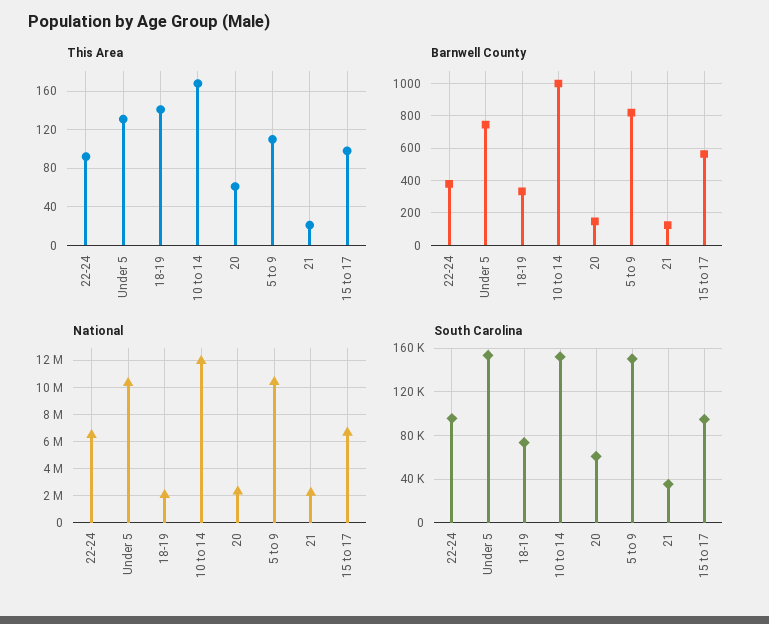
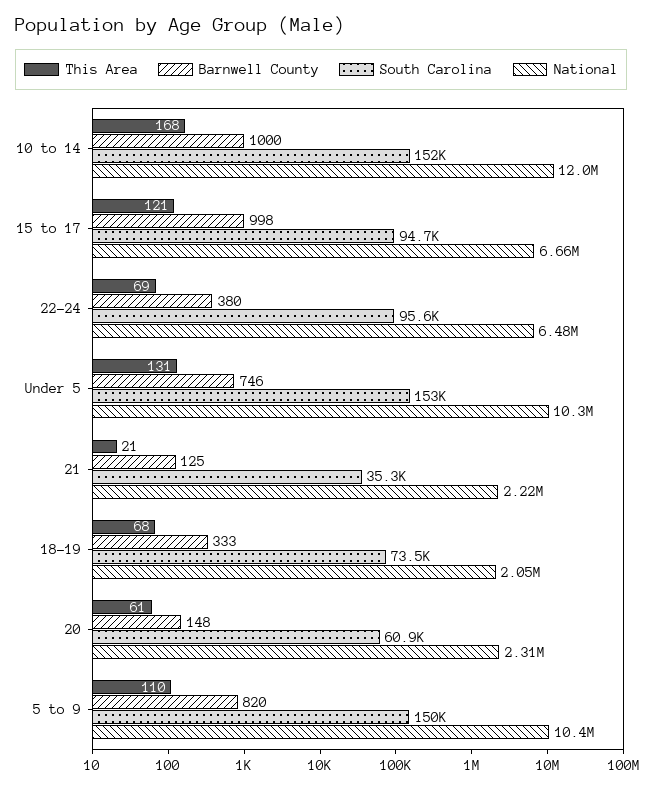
This Area, 22-24: 90 -> 69
This Area, 18-19: 140 -> 68
This Area, 15 to 17: 100 -> 121
Barnwell County, 15 to 17: 550 -> 998

